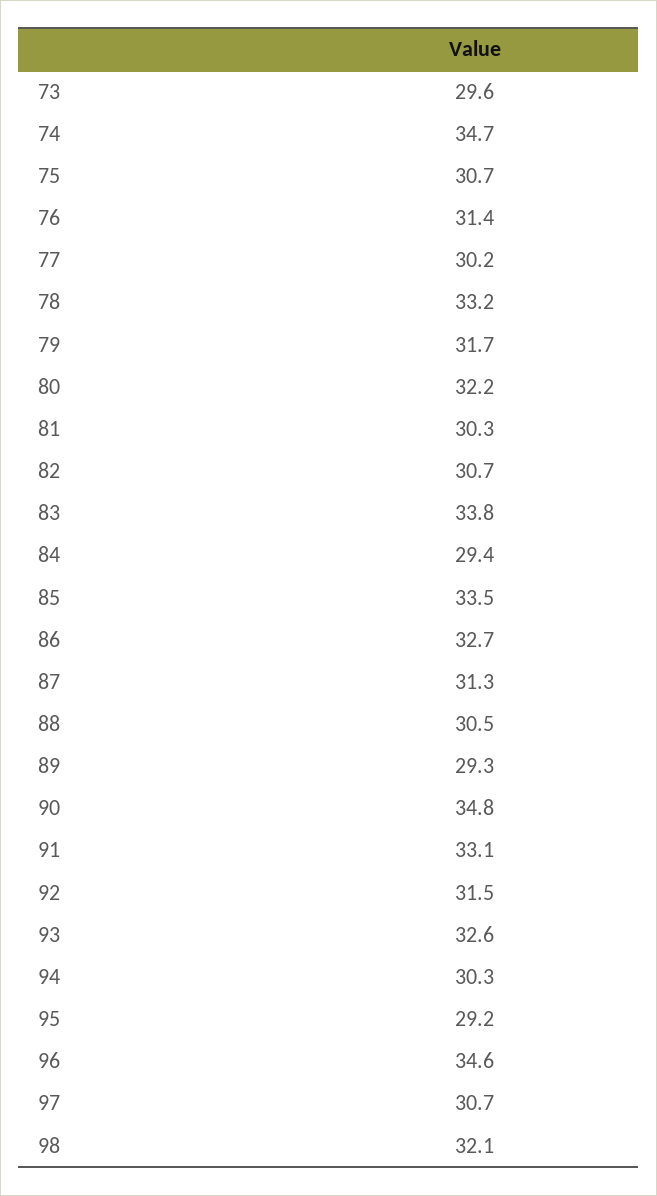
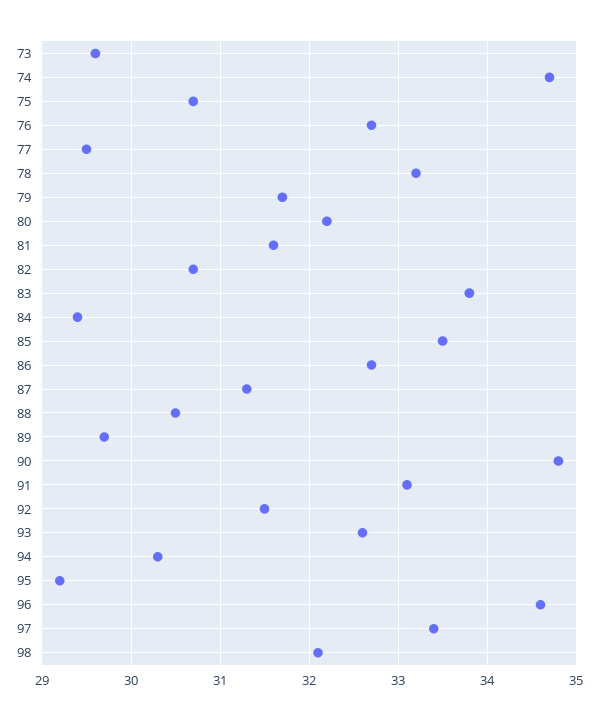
76: 31.4 -> 32.7
77: 30.2 -> 29.5
81: 30.3 -> 31.6
89: 29.3 -> 29.7
97: 30.7 -> 33.4

